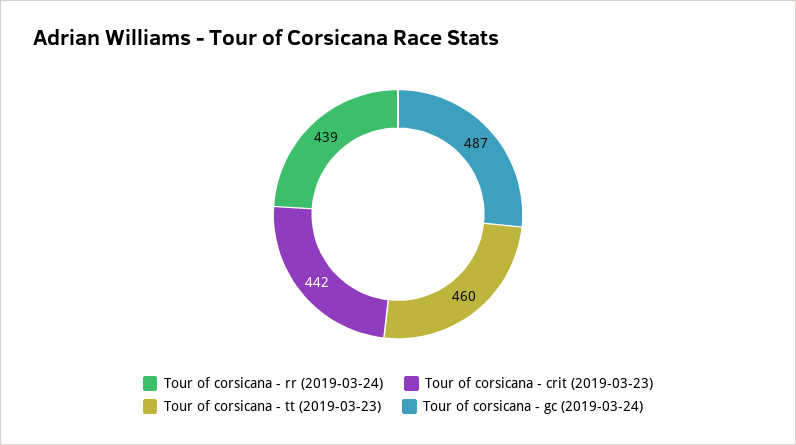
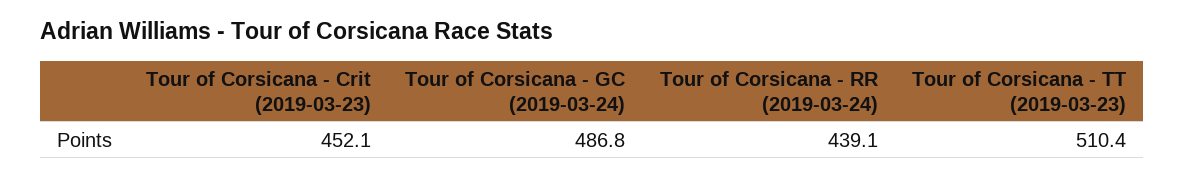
Tour of corsicana - crit (2019-03-23): 442 -> 452.1
Tour of corsicana - tt (2019-03-23): 460 -> 510.4

